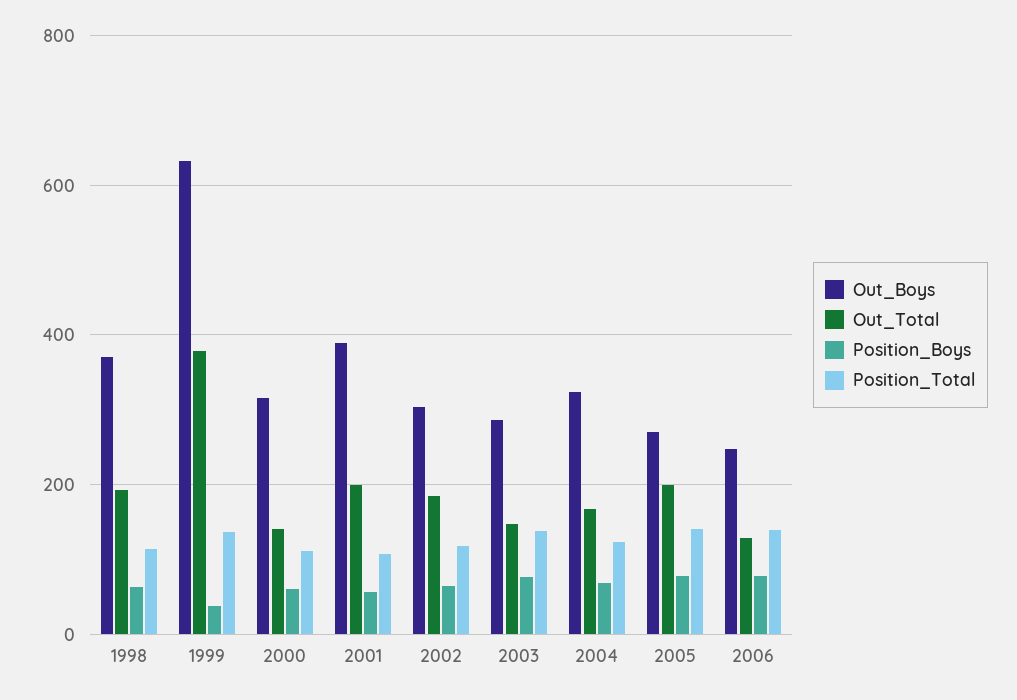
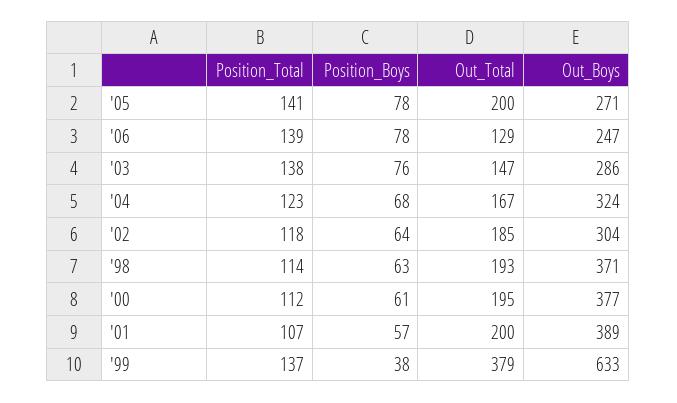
Out_Boys, 2000: 320 -> 377
Out_Total, 2000: 140 -> 195

